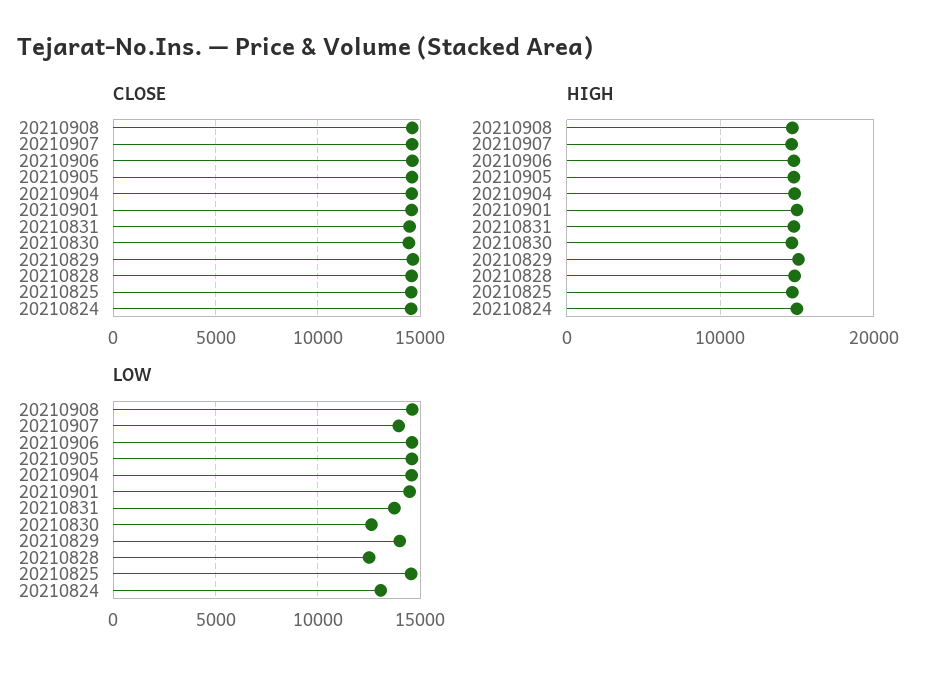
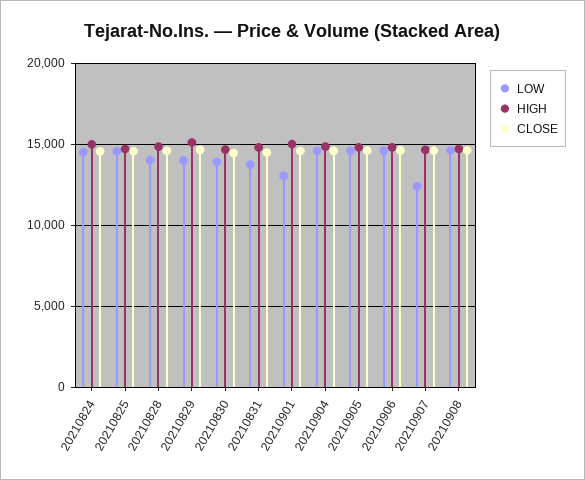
LOW, 20210907: 14000 -> 12500
LOW, 20210901: 14500 -> 13000
LOW, 20210830: 12500 -> 14000
LOW, 20210828: 12500 -> 14000
LOW, 20210824: 13000 -> 14500

